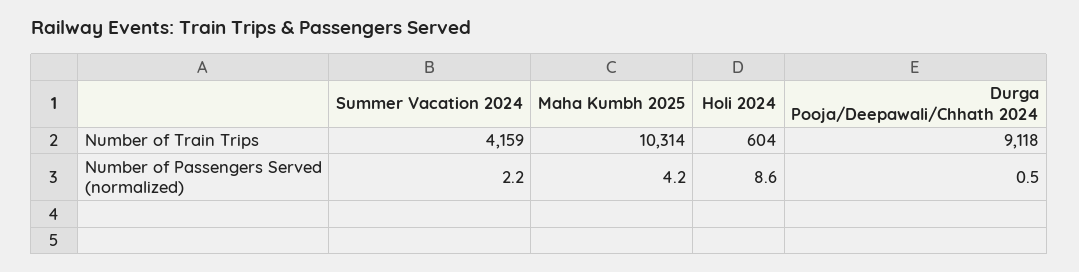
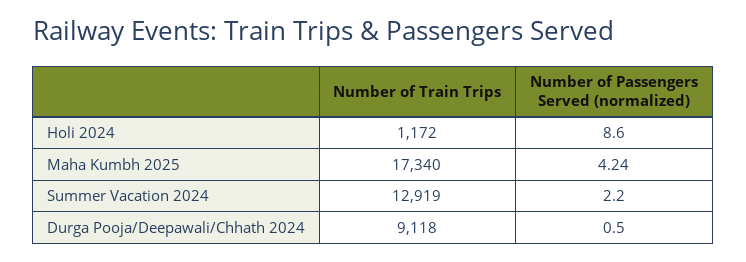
Summer Vacation 2024, Number of Train Trips: 4159 -> 12919
Maha Kumbh 2025, Number of Train Trips: 10314 -> 17340
Holi 2024, Number of Train Trips: 604 -> 1172

